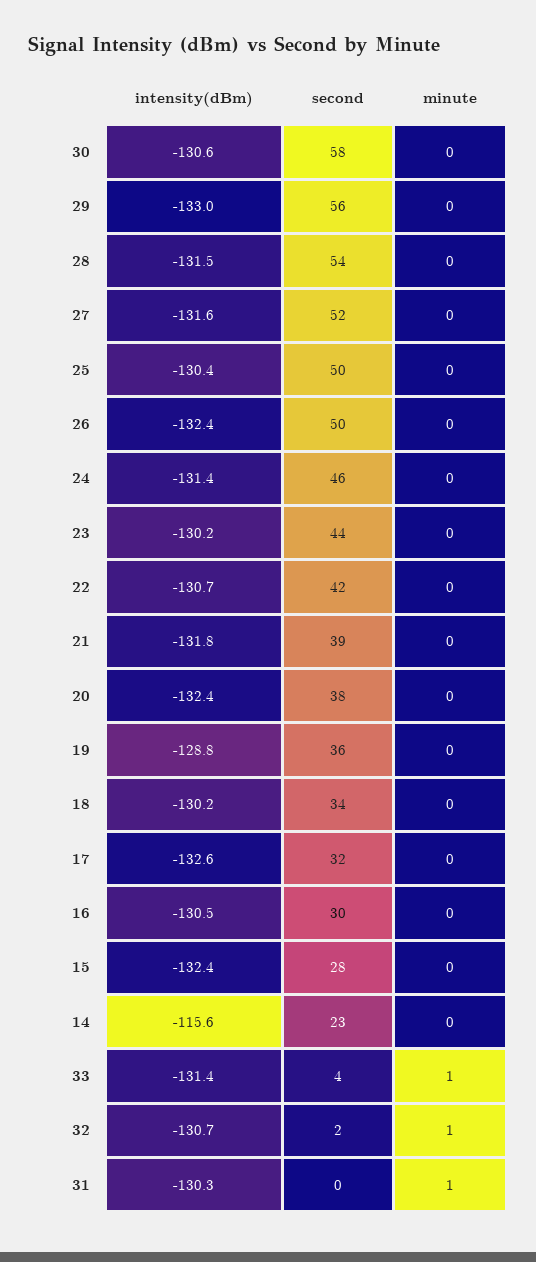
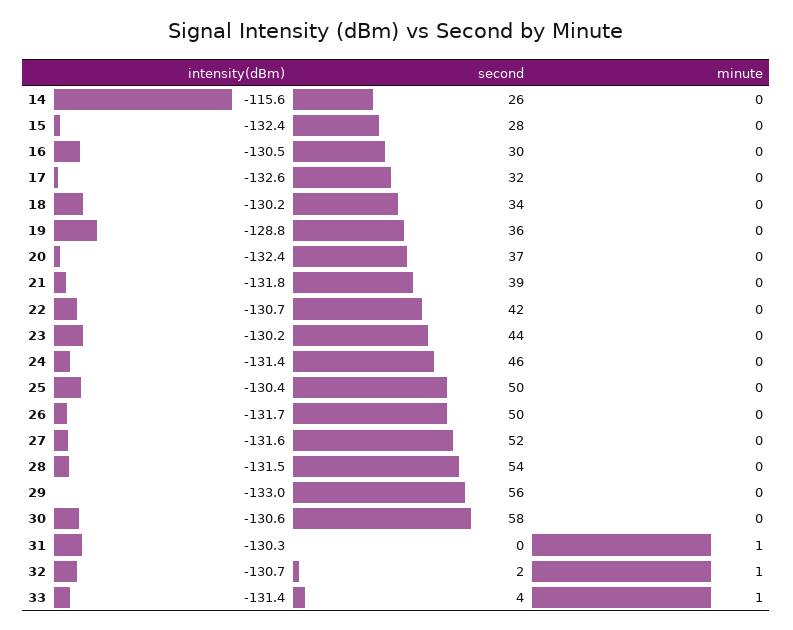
intensity(dBm), 26: -132.4 -> -131.7
second, 20: 38 -> 37
second, 14: 23 -> 26

